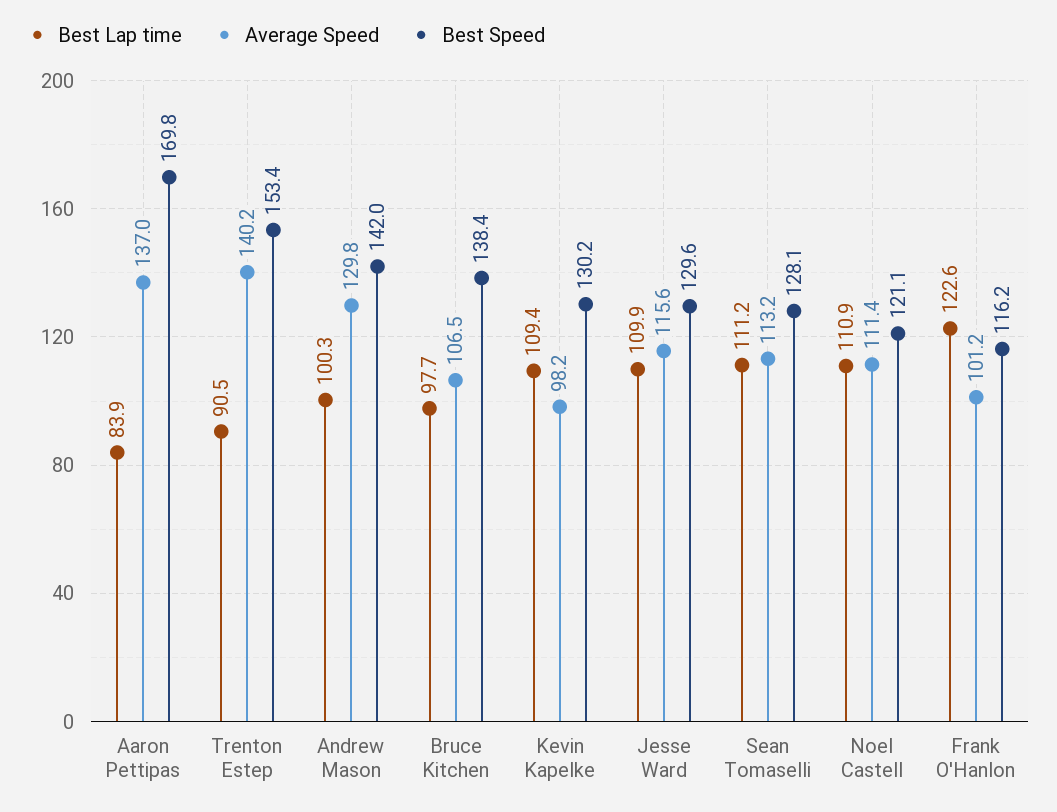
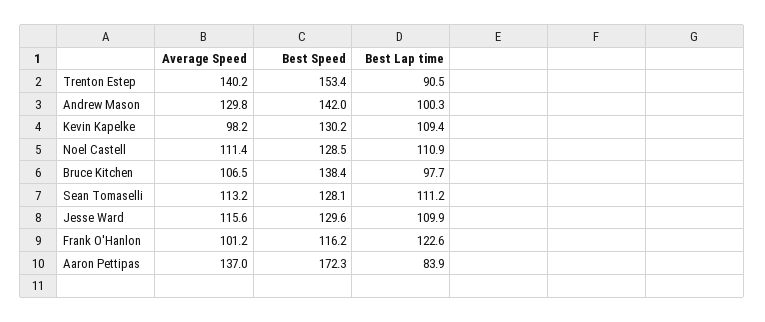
Best Speed, Aaron Pettipas: 169.8 -> 172.3
Best Speed, Noel Castell: 121.1 -> 128.5

